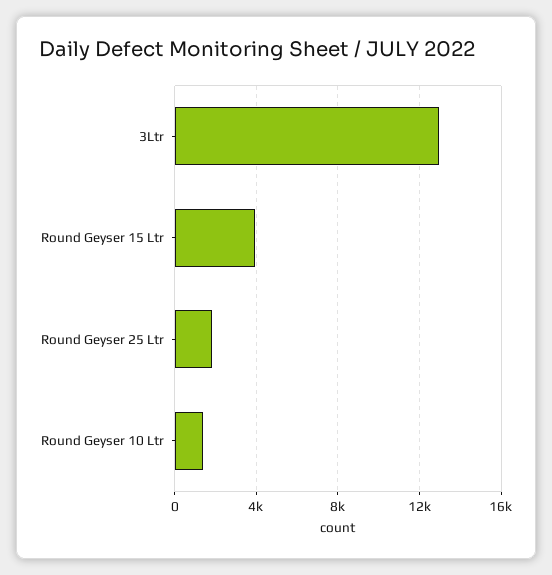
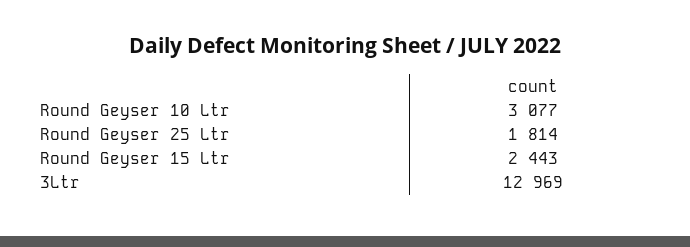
Round Geyser 15 Ltr: 4000 -> 2443
Round Geyser 10 Ltr: 1500 -> 3077

